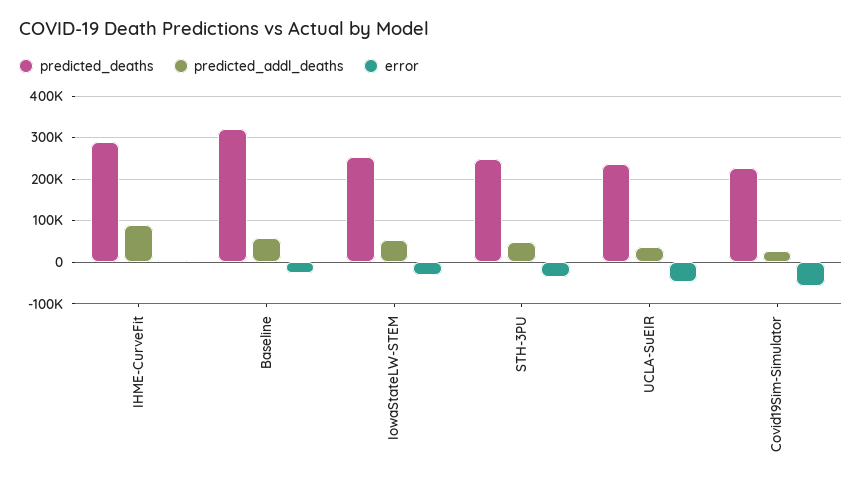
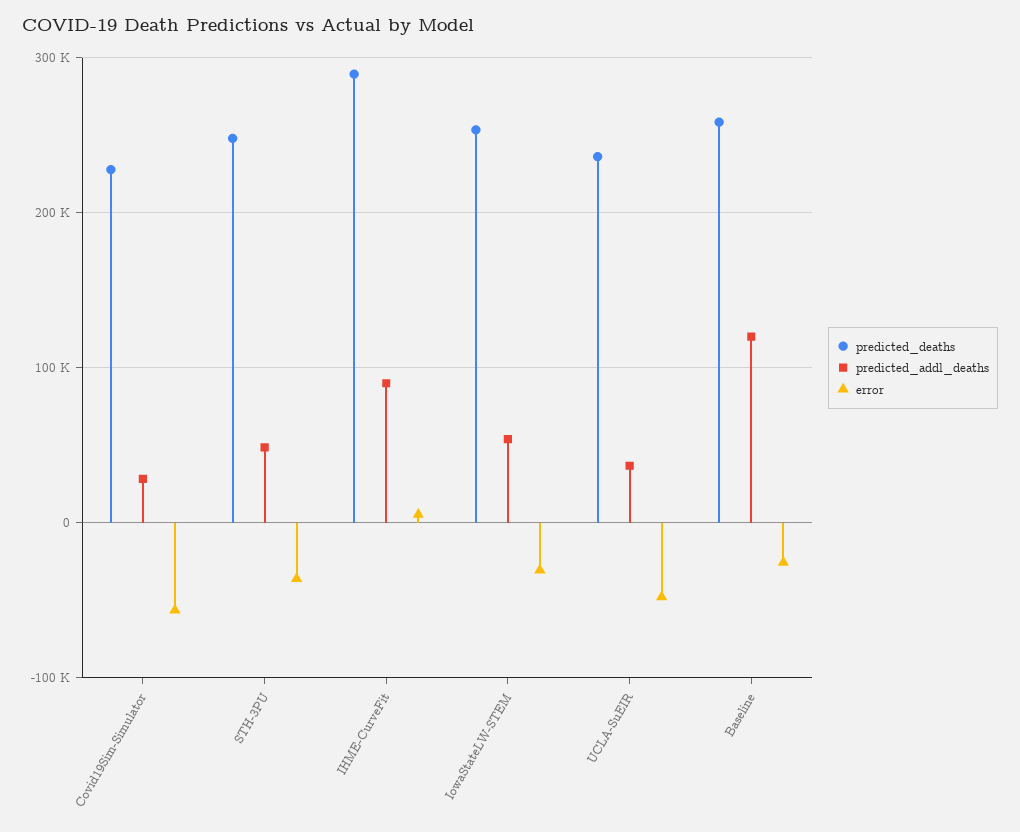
predicted_deaths, Baseline: 320000 -> 260000
predicted_addl_deaths, Baseline: 60000 -> 120000

